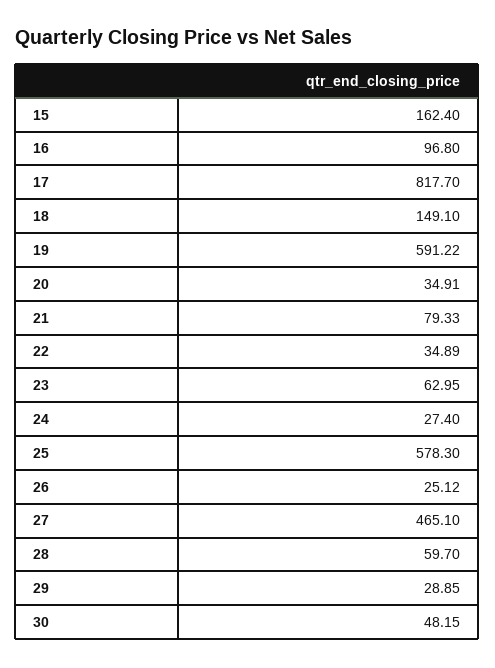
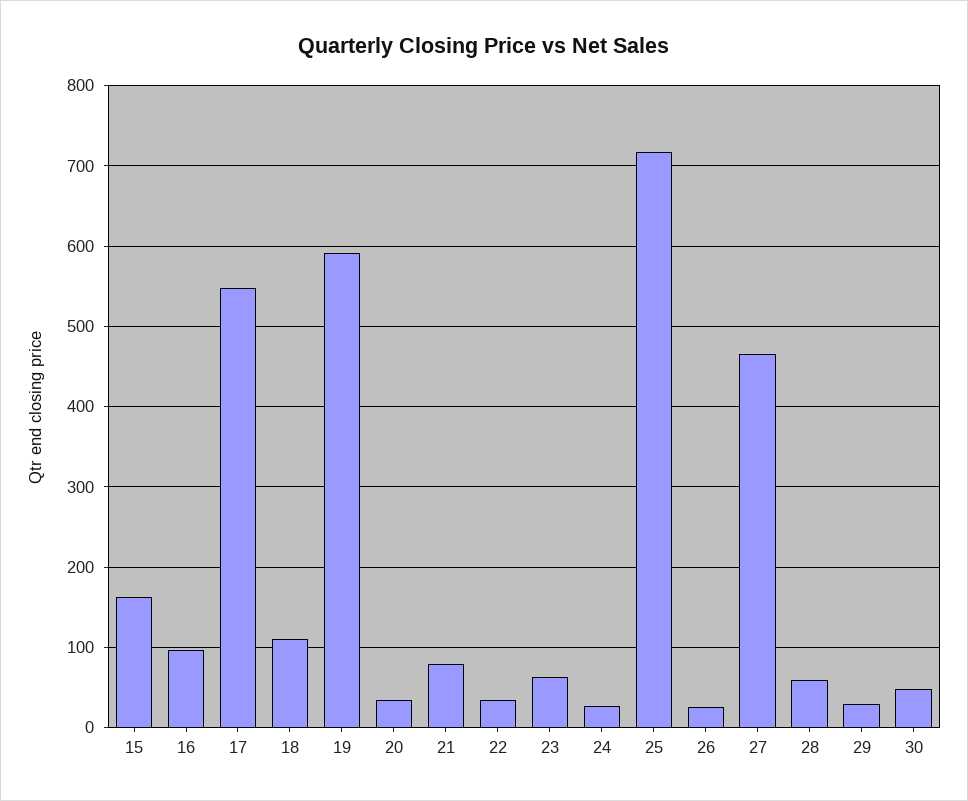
17: 817.7 -> 550
18: 149.1 -> 110
25: 578.3 -> 720

